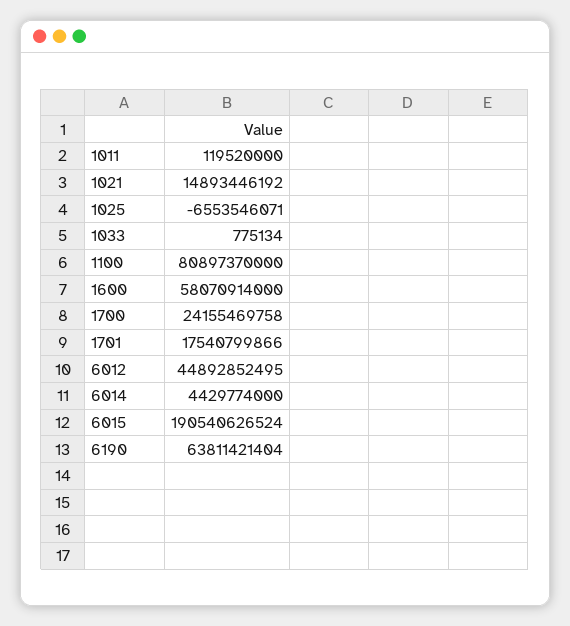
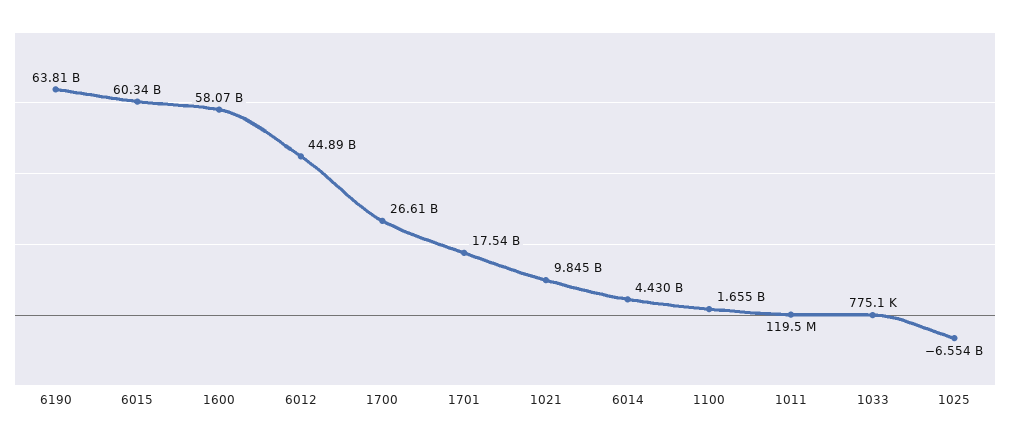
1021: 14893446192 -> 9845000000
1100: 80897370000 -> 1655000000
1700: 24155469758 -> 26610000000
6015: 190540626524 -> 60340000000

